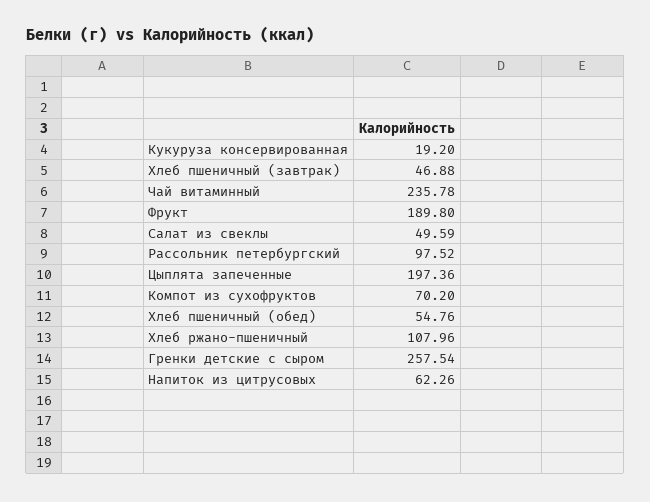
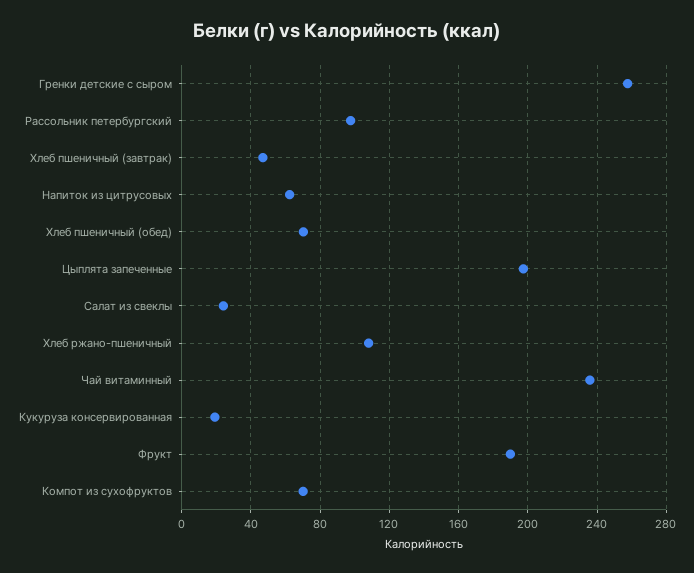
Салат из свеклы: 49.59 -> 25
Хлеб пшеничный (обед): 54.76 -> 70

